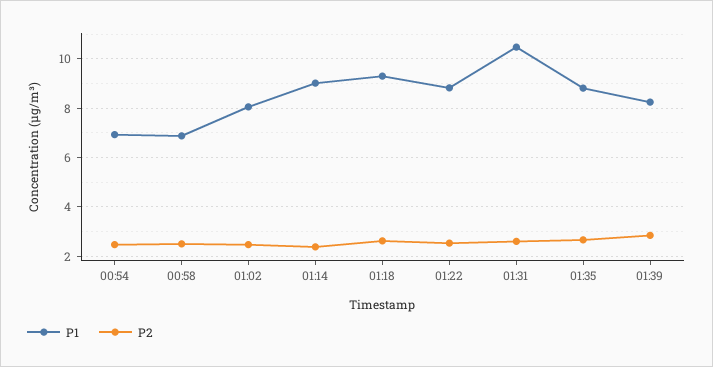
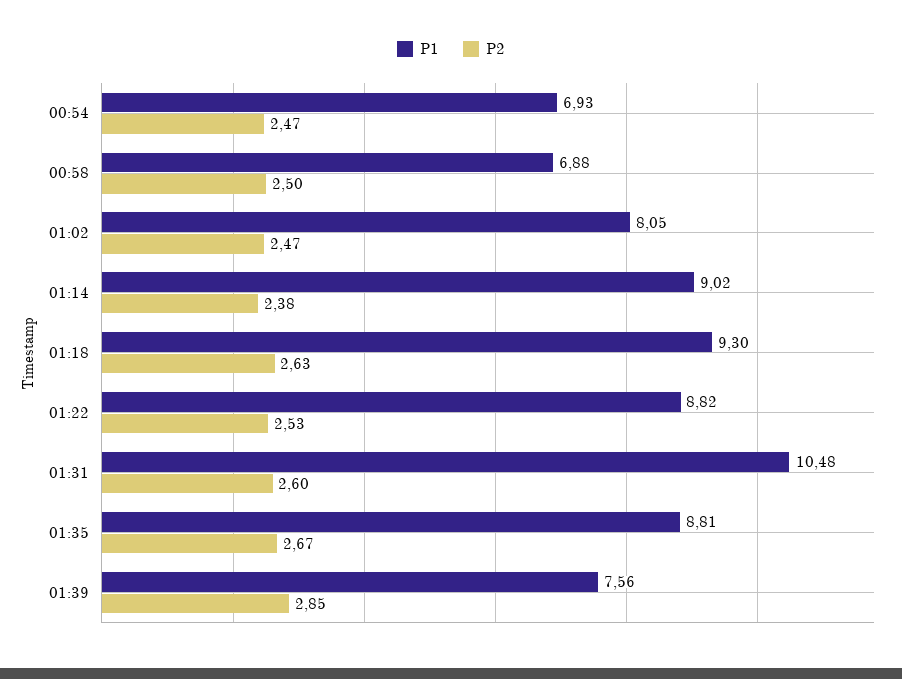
P1, 01:39: 8.25 -> 7.56

